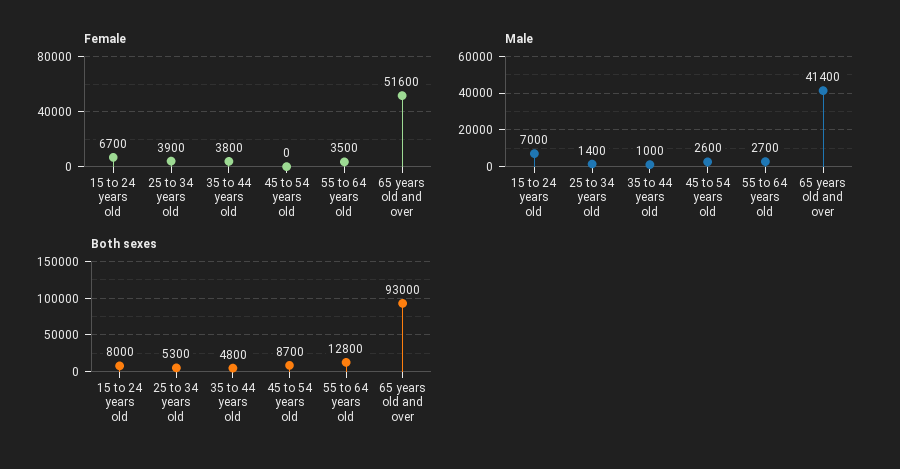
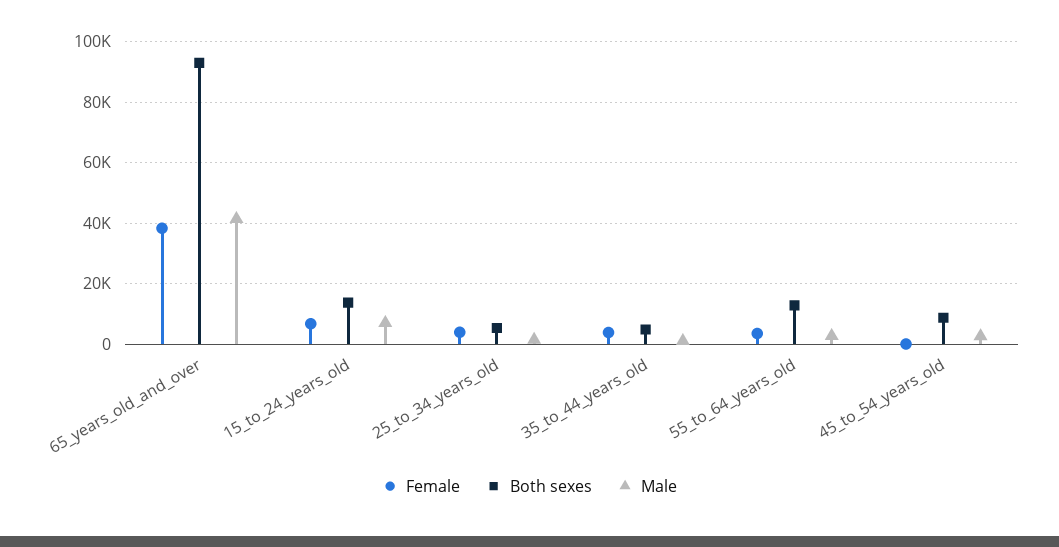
Female, 65 years old and over: 51600 -> 38000
Both sexes, 15 to 24 years old: 8000 -> 14000

